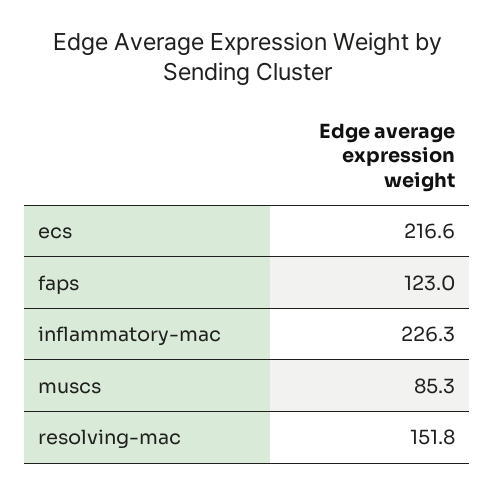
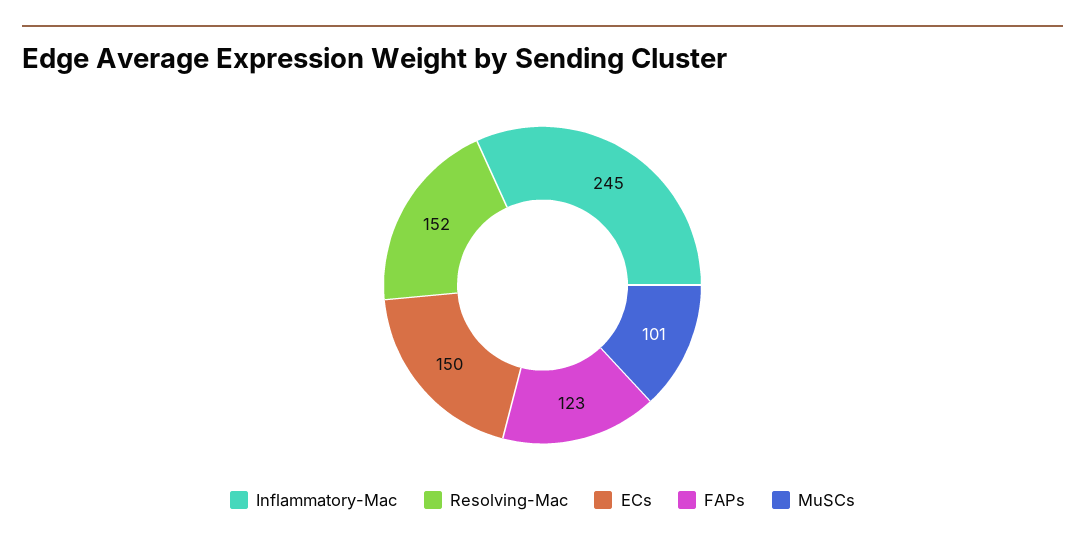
ecs: 216.6 -> 150
inflammatory-mac: 226.3 -> 245
muscs: 85.3 -> 101

